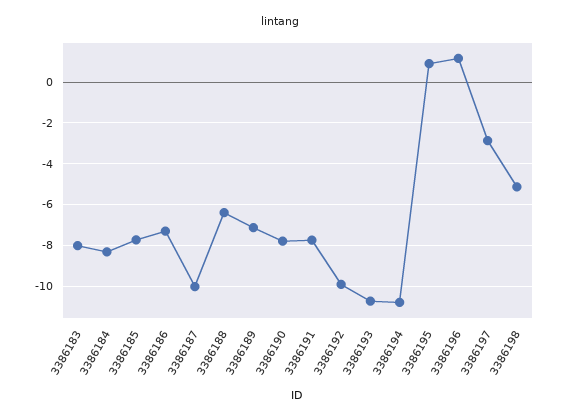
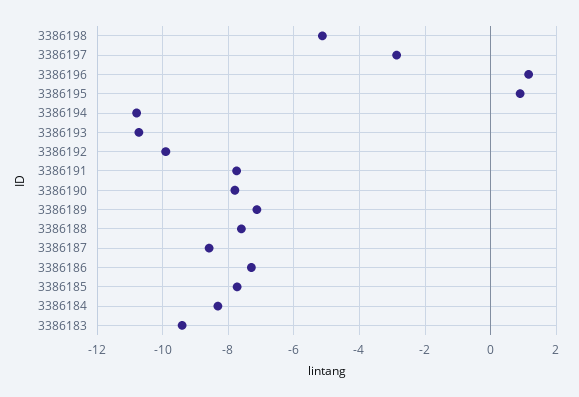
3386183: -8 -> -9.4
3386187: -10 -> -8.6
3386188: -6.5 -> -7.6

